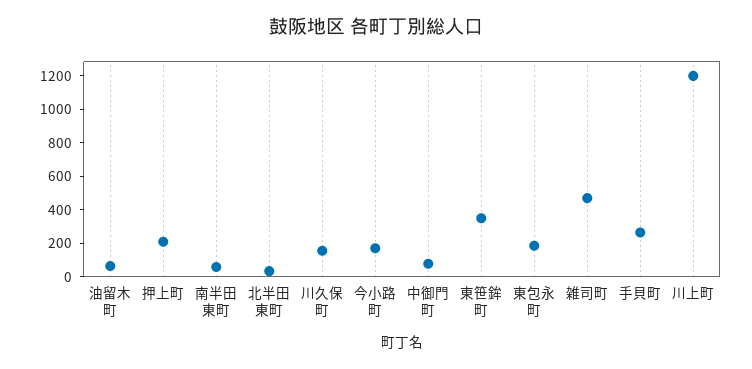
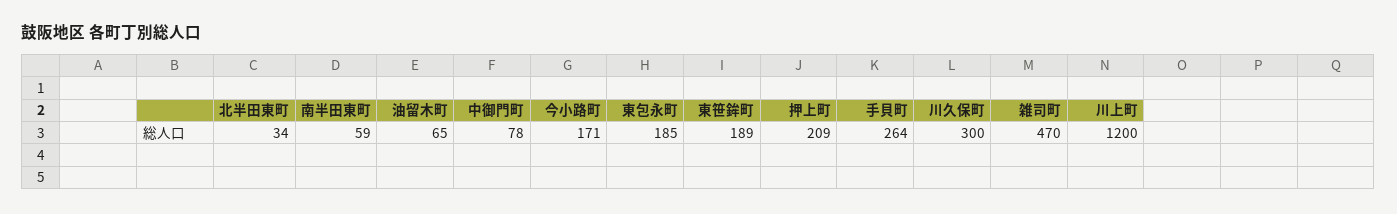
川久保町: 150 -> 300
東笹鉾町: 350 -> 189

